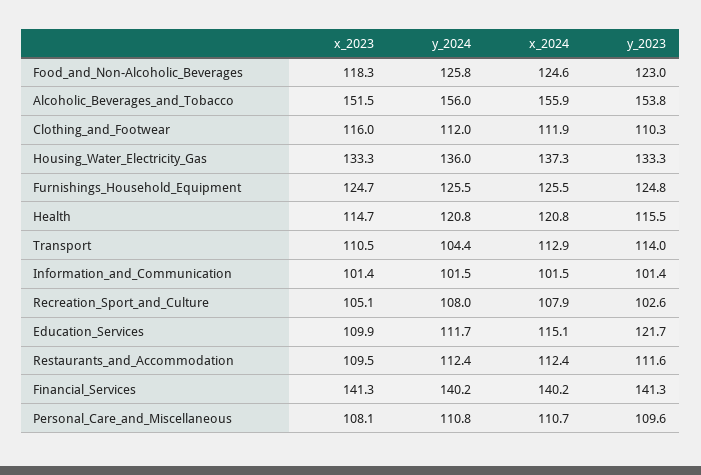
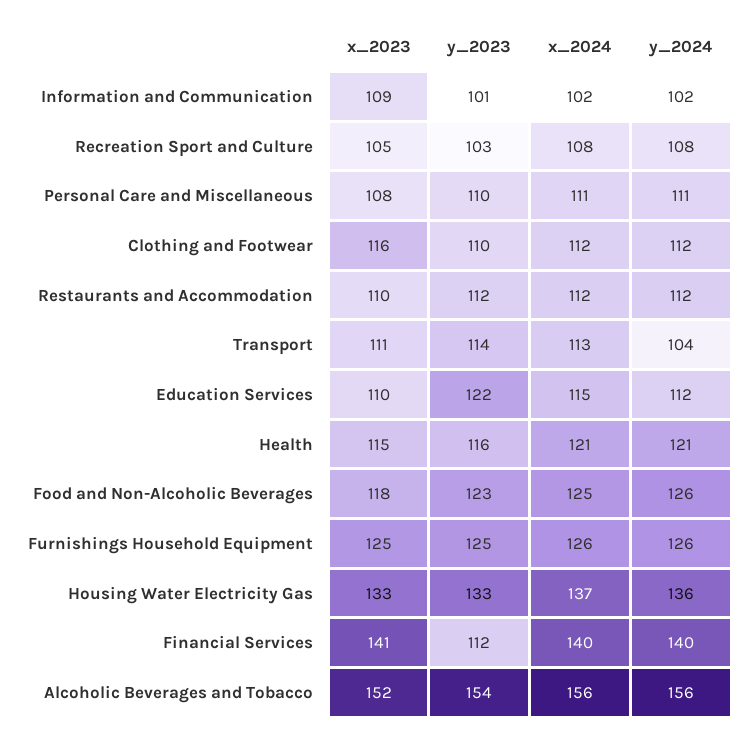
x_2023, Information_and_Communication: 101.4 -> 109
y_2023, Financial_Services: 141.3 -> 112

